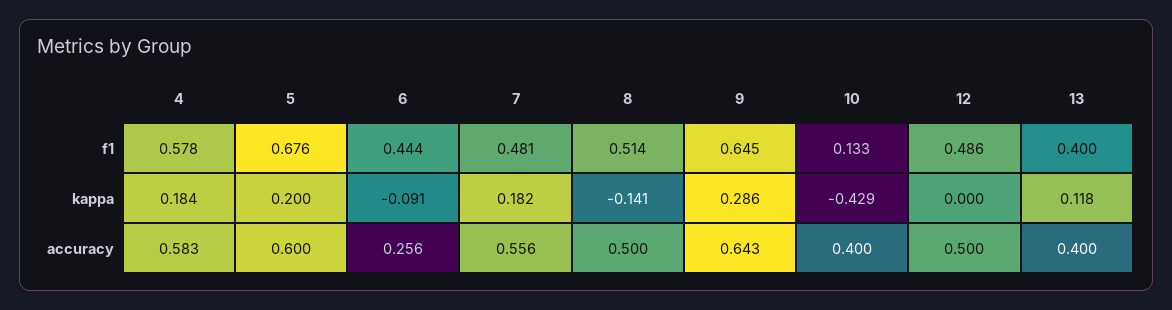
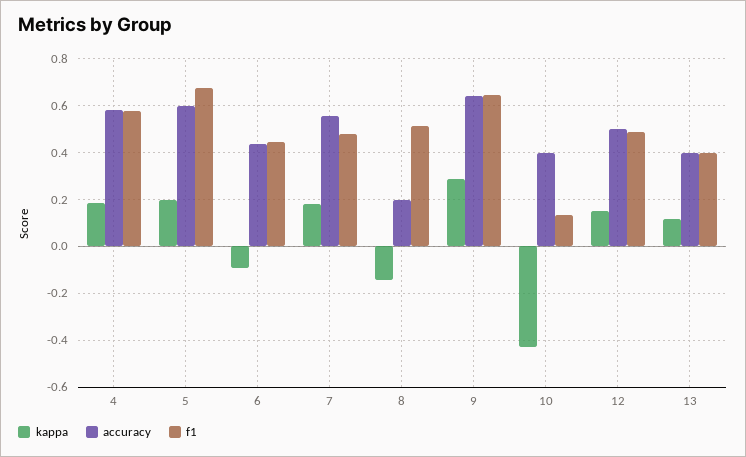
kappa, 12: 0 -> 0.15
accuracy, 6: 0.256 -> 0.45
accuracy, 8: 0.5 -> 0.2

